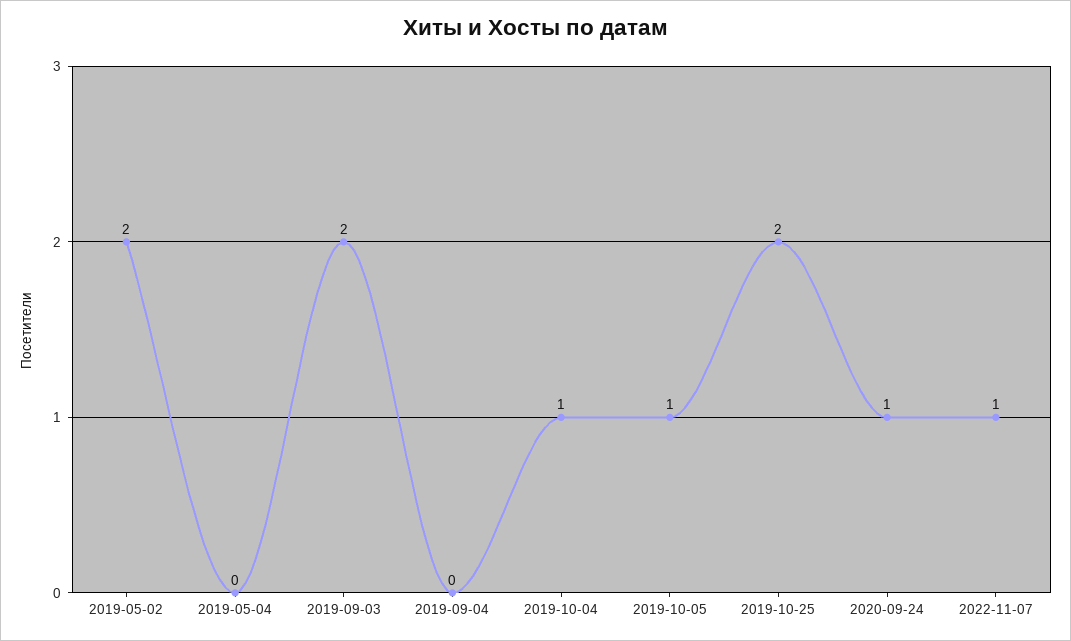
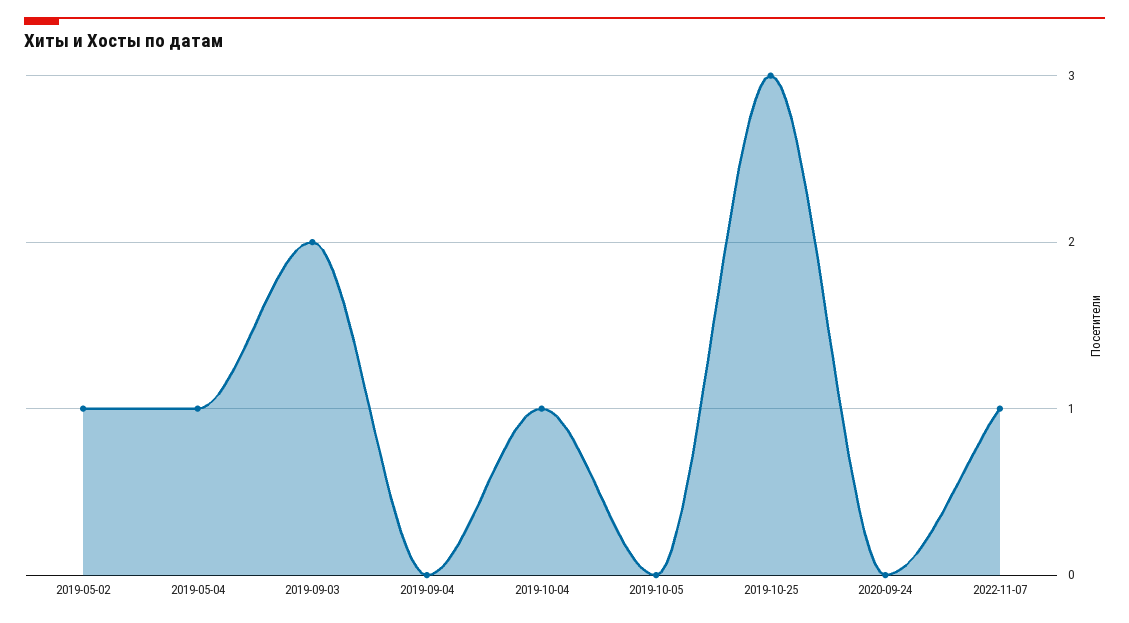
2019-05-02: 2 -> 1
2019-05-04: 0 -> 1
2019-10-05: 1 -> 0
2019-10-25: 2 -> 3
2020-09-24: 1 -> 0

